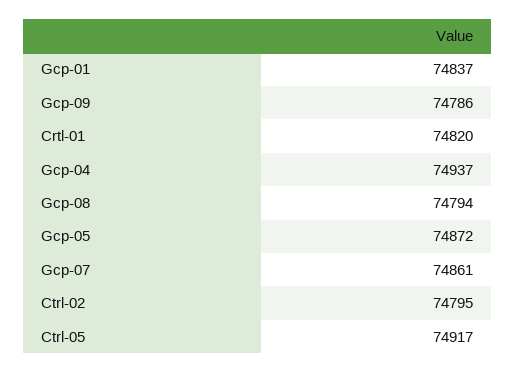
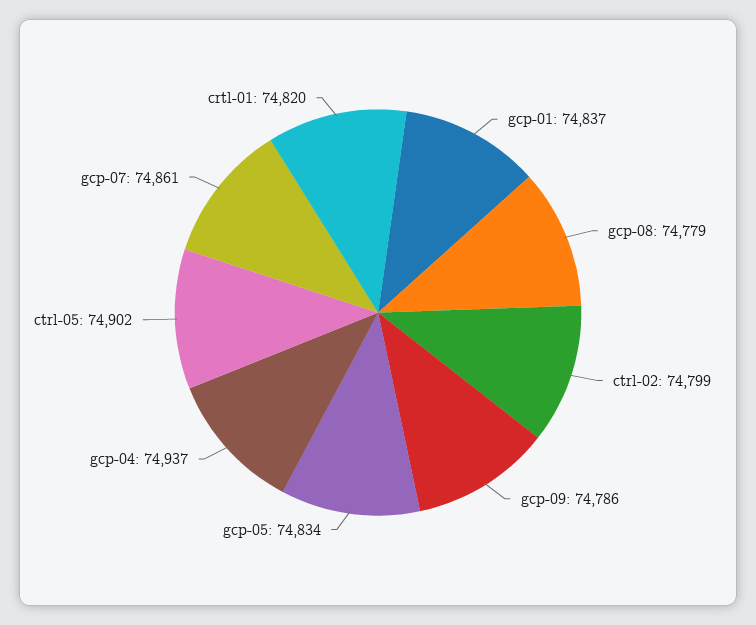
Gcp-08: 74794 -> 74779
Gcp-05: 74872 -> 74834
Ctrl-02: 74795 -> 74799
Ctrl-05: 74917 -> 74902

